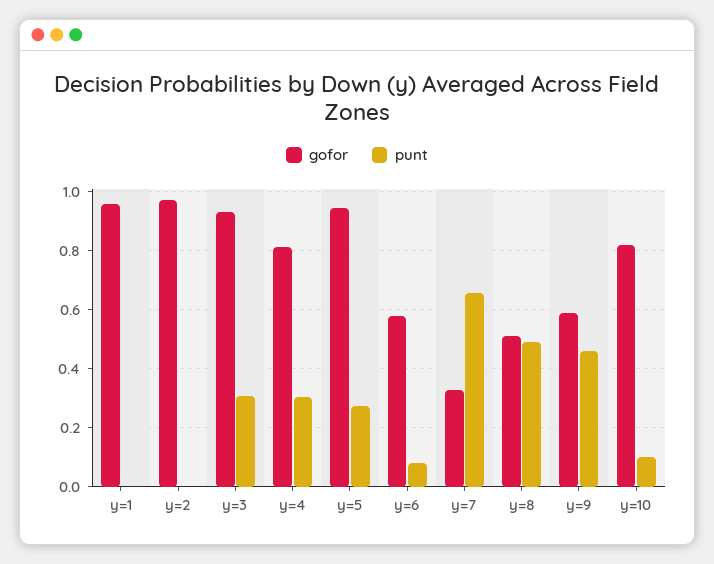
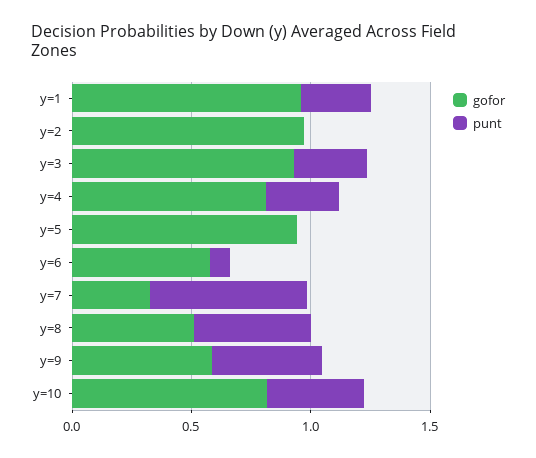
punt, y=1: 0 -> 0.3
punt, y=5: 0.275 -> 0
punt, y=10: 0.1 -> 0.4

